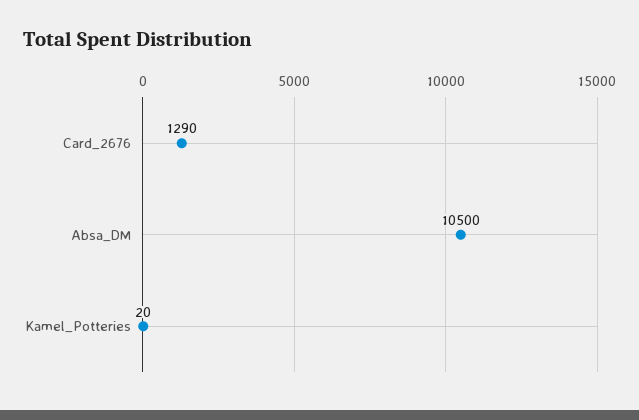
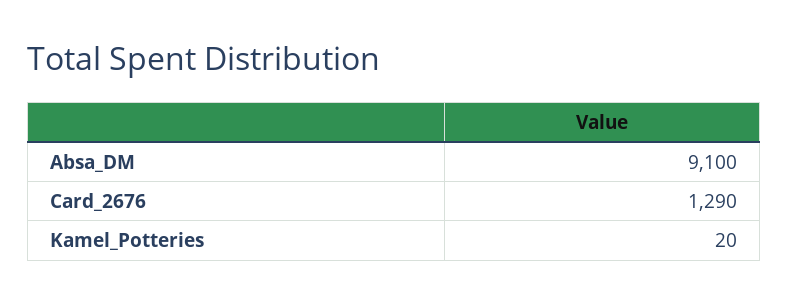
Absa_DM: 10500 -> 9100

